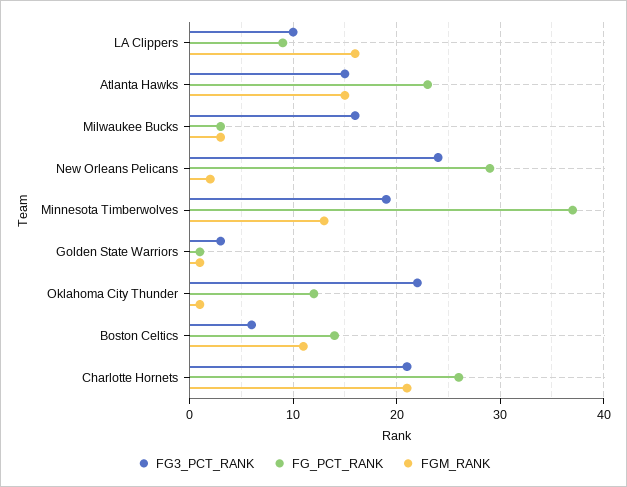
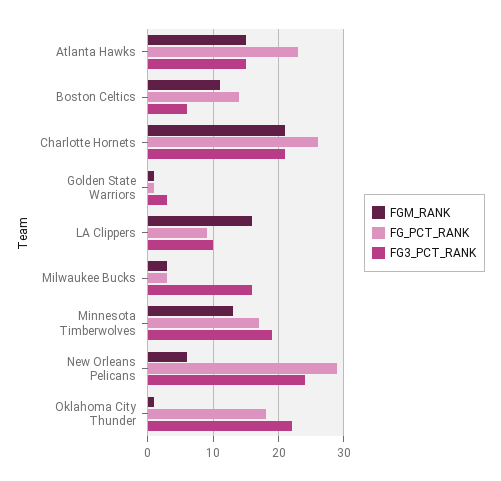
FGM_RANK, New Orleans Pelicans: 2 -> 6
FG_PCT_RANK, Minnesota Timberwolves: 37 -> 17
FG_PCT_RANK, Oklahoma City Thunder: 12 -> 18

